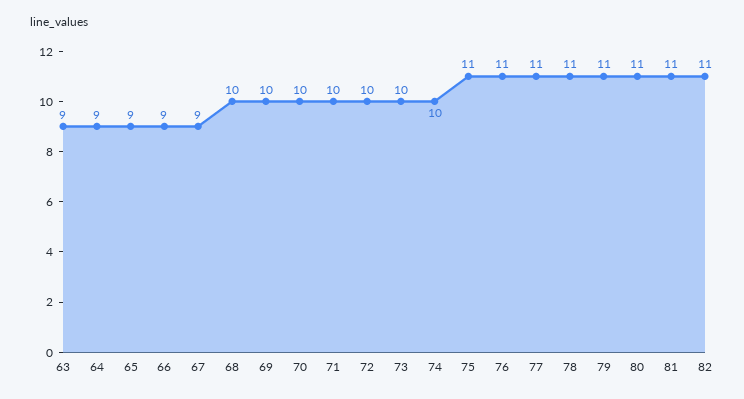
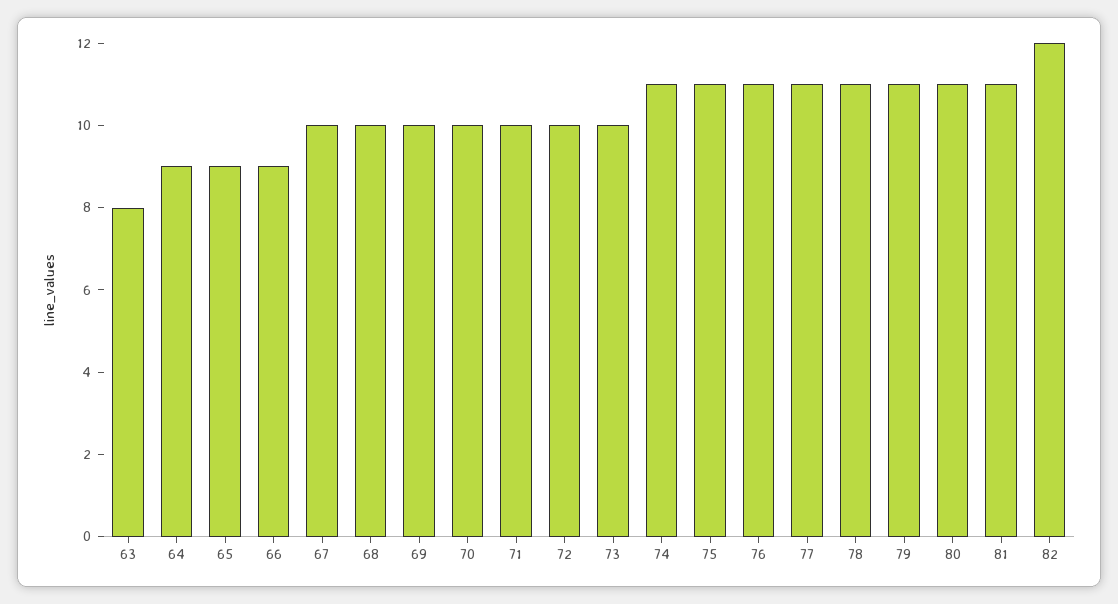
63: 9 -> 8
67: 9 -> 10
74: 10 -> 11
82: 11 -> 12

